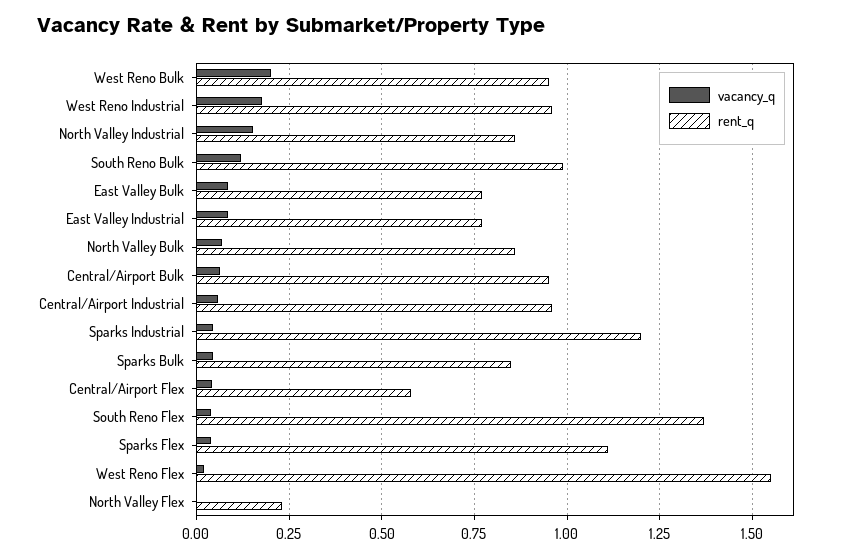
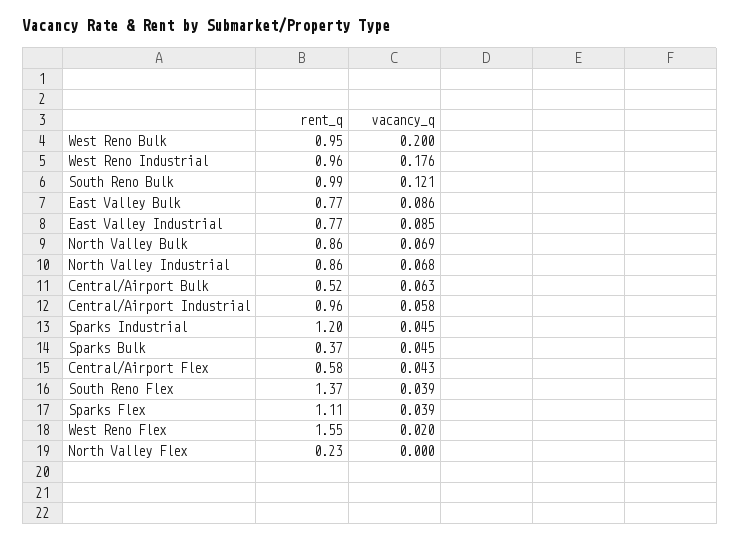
vacancy_q, North Valley Industrial: 0.15 -> 0.068
rent_q, Central/Airport Bulk: 0.95 -> 0.52
rent_q, Sparks Bulk: 0.85 -> 0.37

